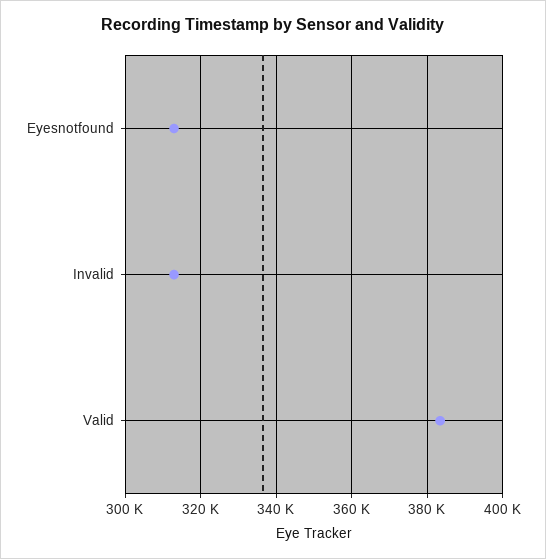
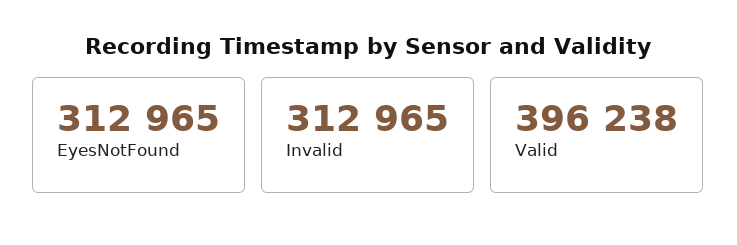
Valid: 384000 -> 396238

